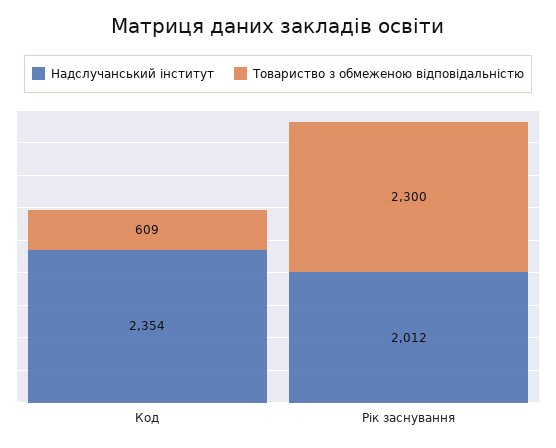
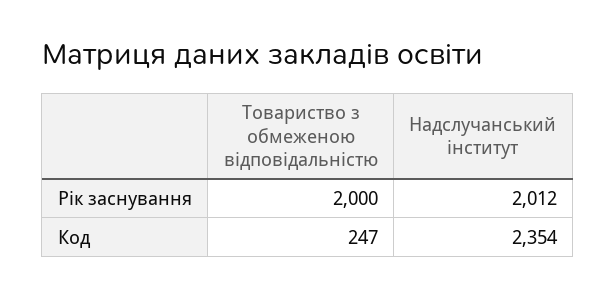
Товариство з обмеженою відповідальністю, Код: 609 -> 247
Товариство з обмеженою відповідальністю, Рік заснування: 2300 -> 2000

